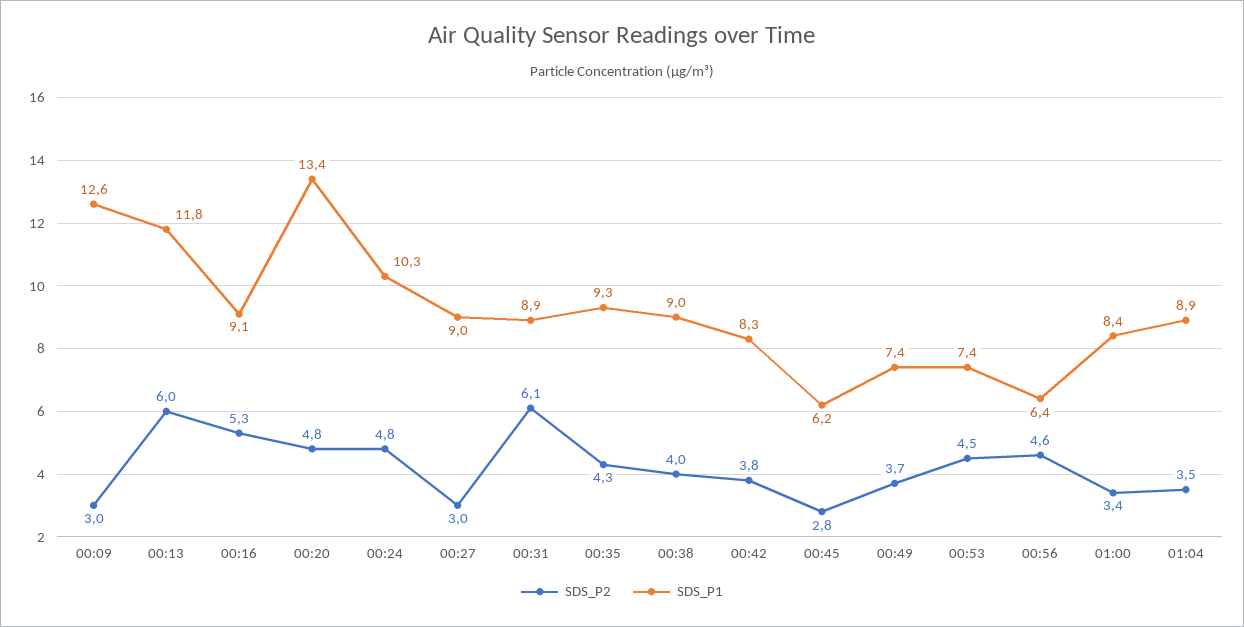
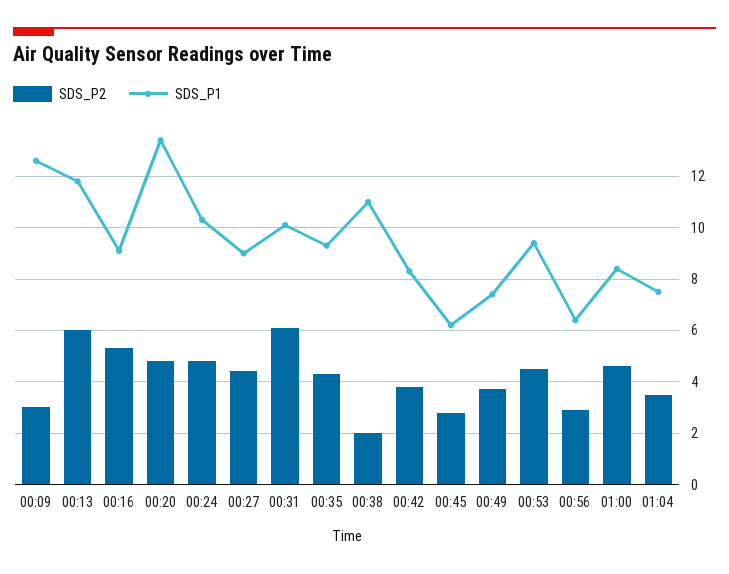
SDS_P2, 00:27: 3 -> 4.5
SDS_P1, 00:31: 8.9 -> 10
SDS_P2, 00:38: 4 -> 2
SDS_P1, 00:38: 9 -> 11
SDS_P1, 00:53: 7.4 -> 9.5
SDS_P2, 00:56: 4.6 -> 3
SDS_P2, 01:00: 3.4 -> 4.5
SDS_P1, 01:04: 8.9 -> 7.5

